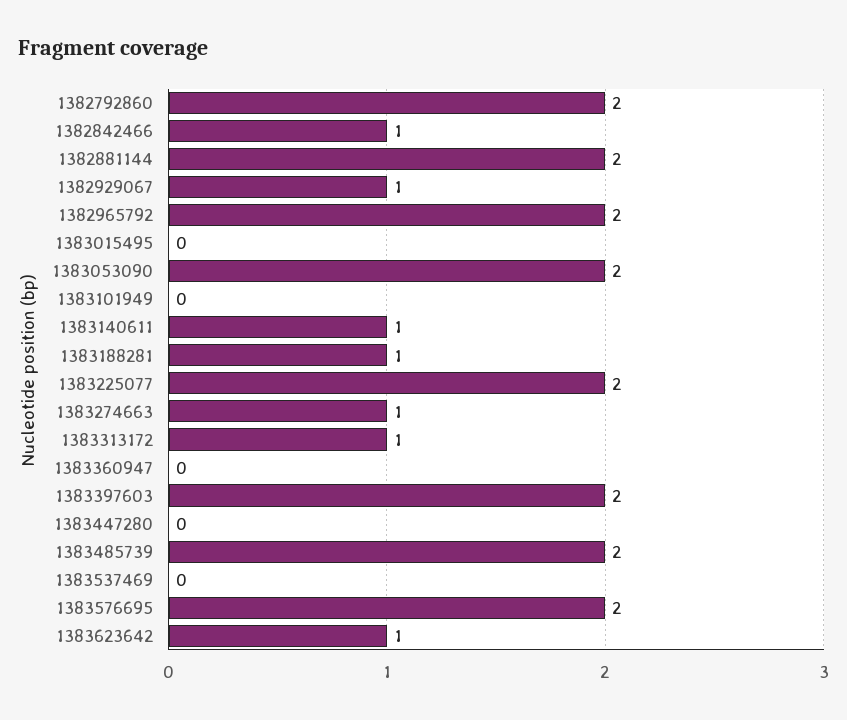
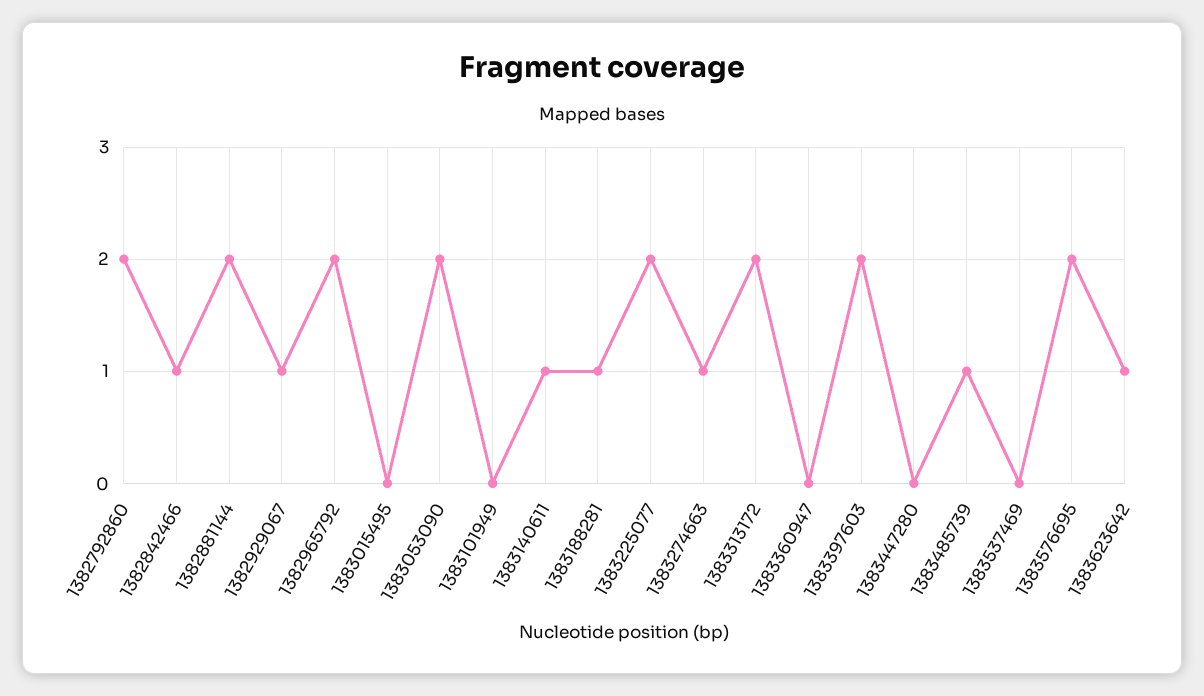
1383313172: 1 -> 2
1383485739: 2 -> 1

